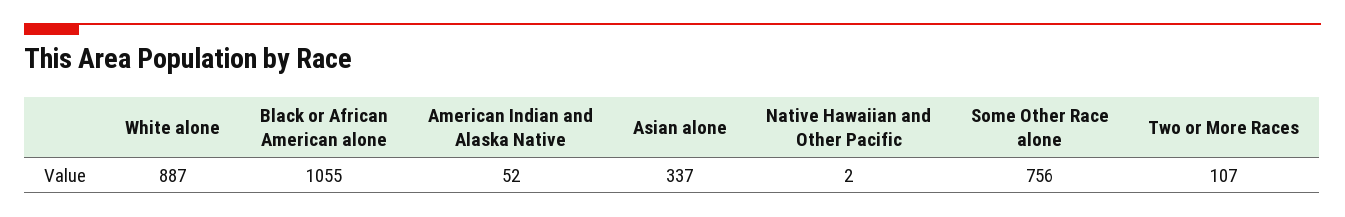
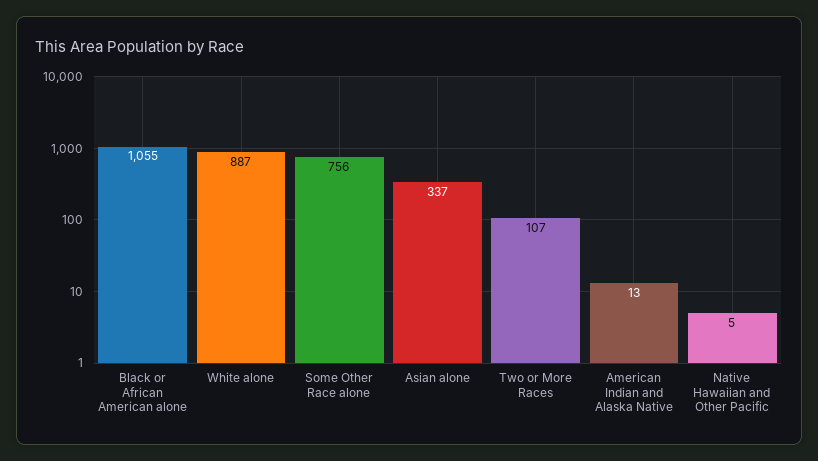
American Indian and Alaska Native: 52 -> 13
Native Hawaiian and Other Pacific: 2 -> 5

